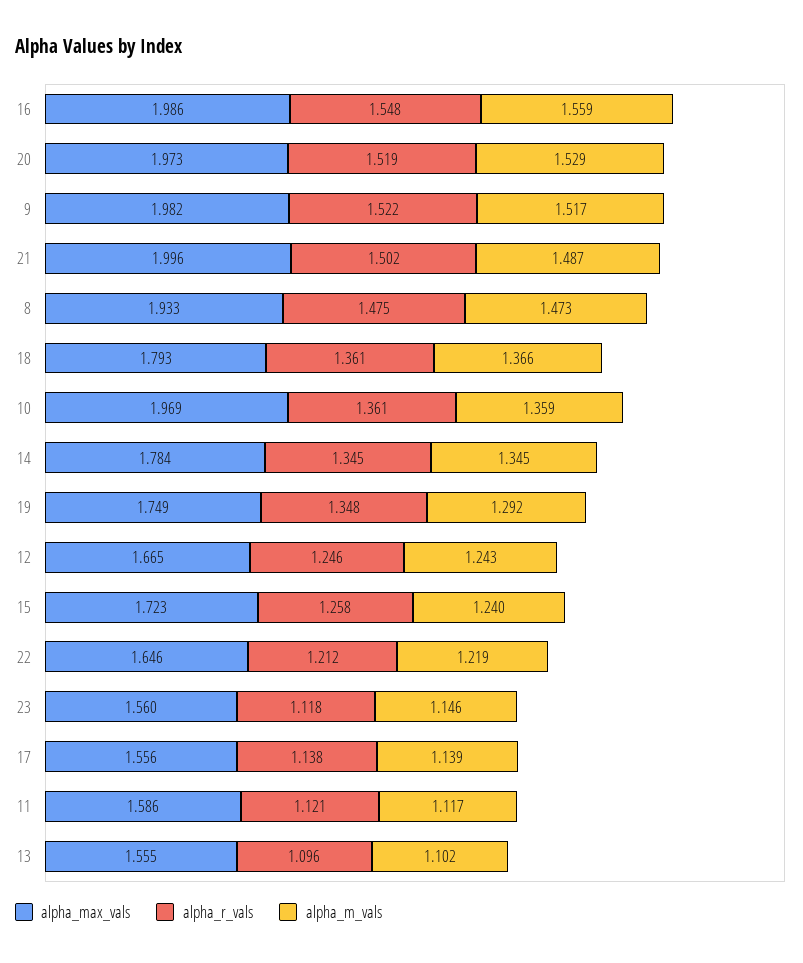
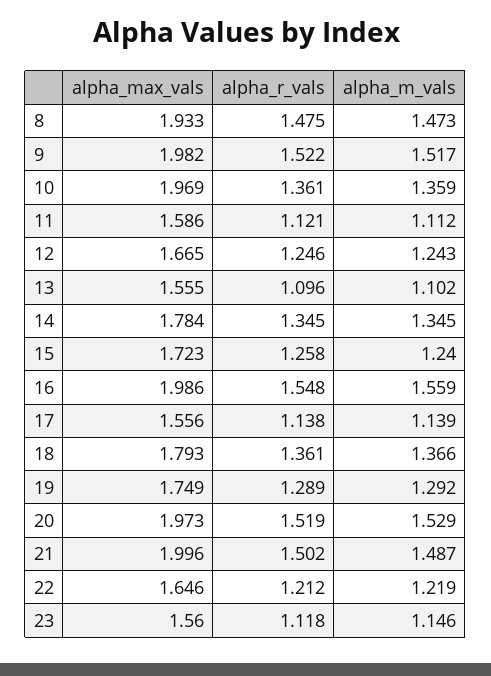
alpha_r_vals, 19: 1.348 -> 1.289
alpha_m_vals, 11: 1.117 -> 1.112

